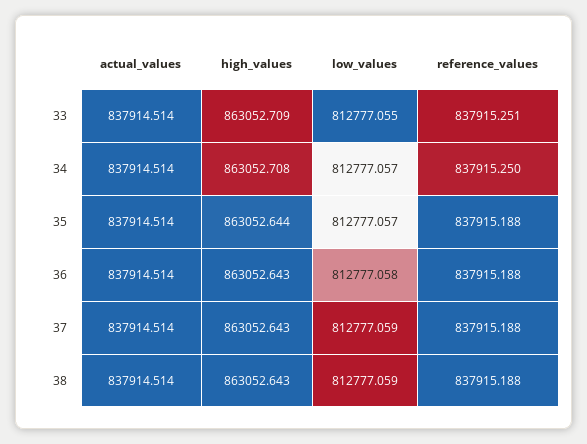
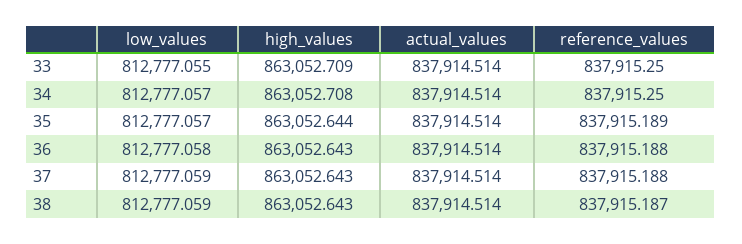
reference_values, 33: 837915.251 -> 837915.25
reference_values, 35: 837915.188 -> 837915.189
reference_values, 38: 837915.188 -> 837915.187

